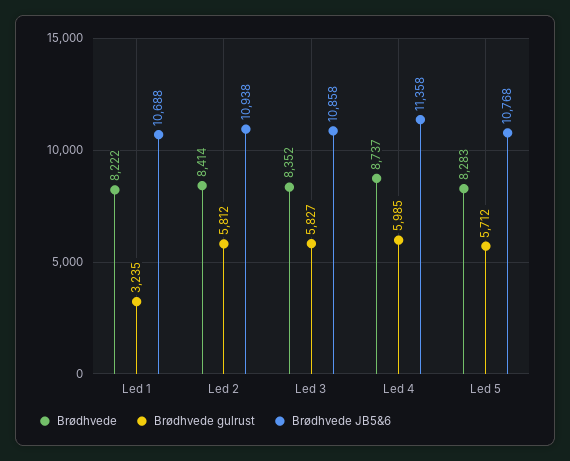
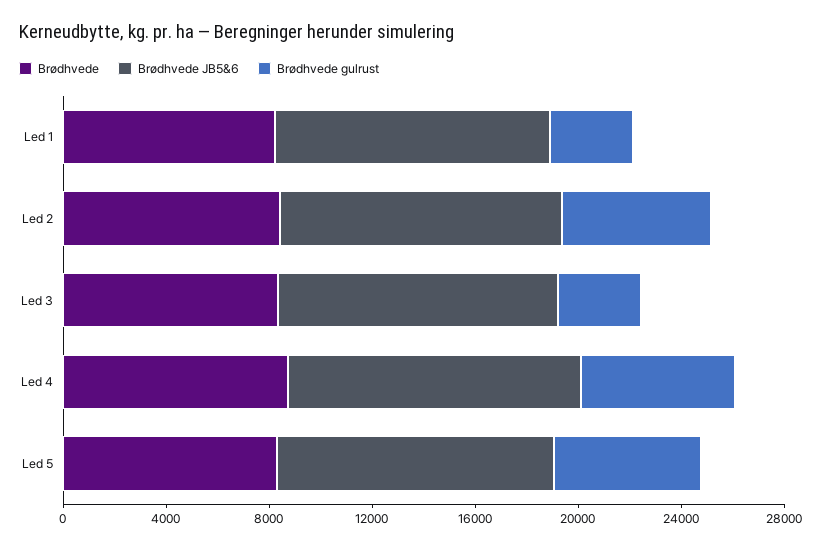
Brødhvede gulrust, Led 3: 5827 -> 3000

